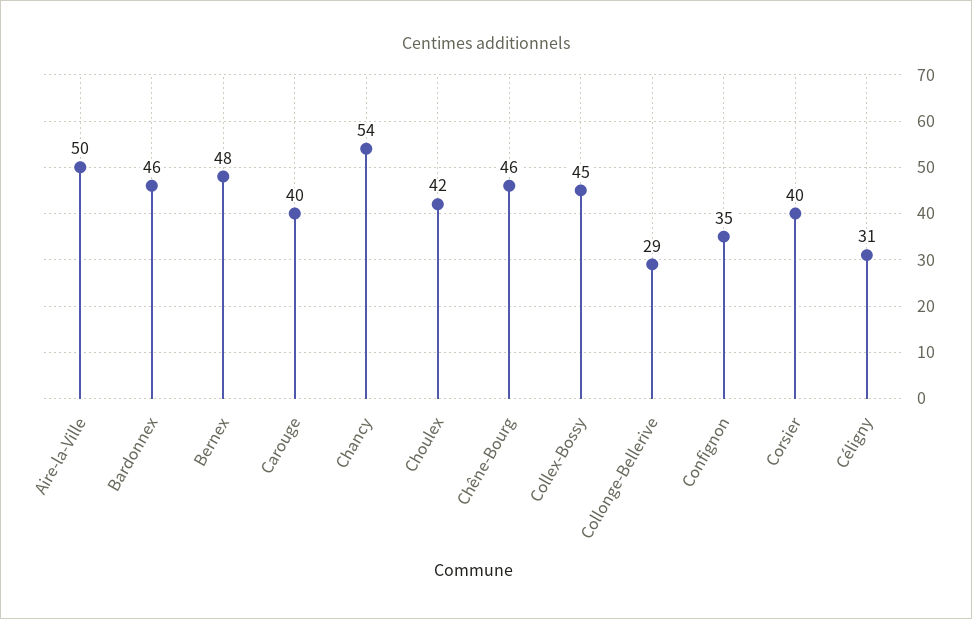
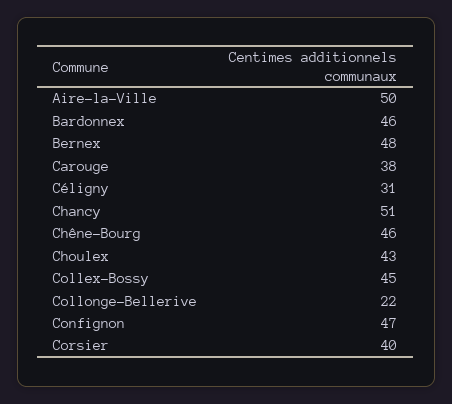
Carouge: 40 -> 38
Chancy: 54 -> 51
Choulex: 42 -> 43
Collonge-Bellerive: 29 -> 22
Confignon: 35 -> 47

